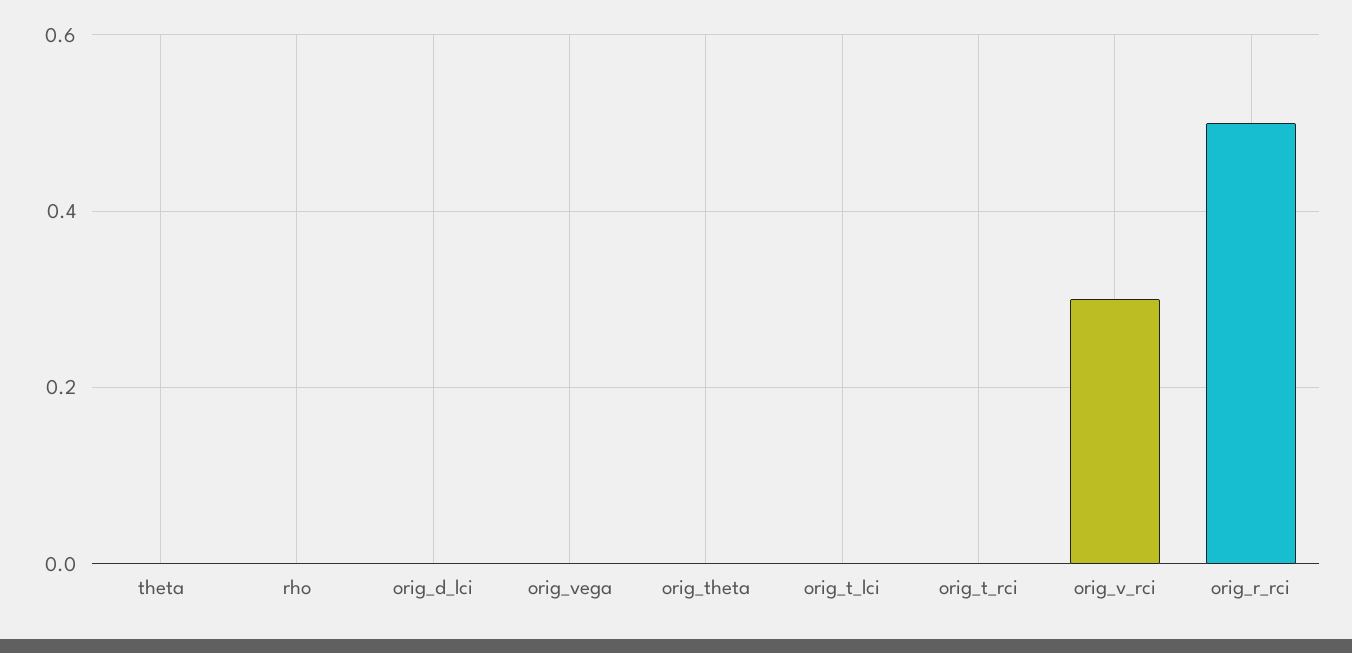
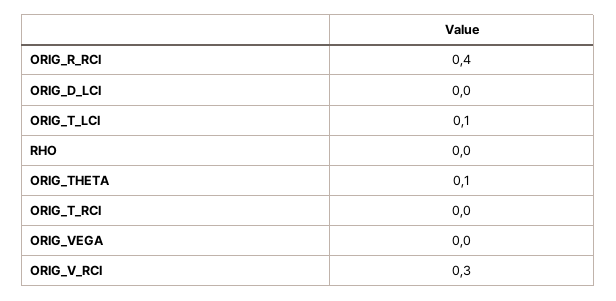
theta: 0 -> none
orig_theta: 0 -> 0.1
orig_t_lci: 0 -> 0.1
orig_r_rci: 0.5 -> 0.4

